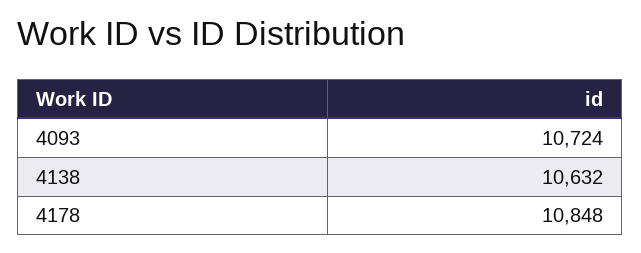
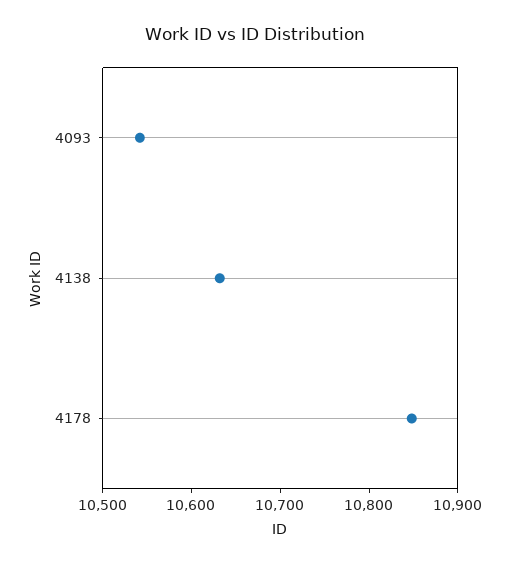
4093: 10724 -> 10540

